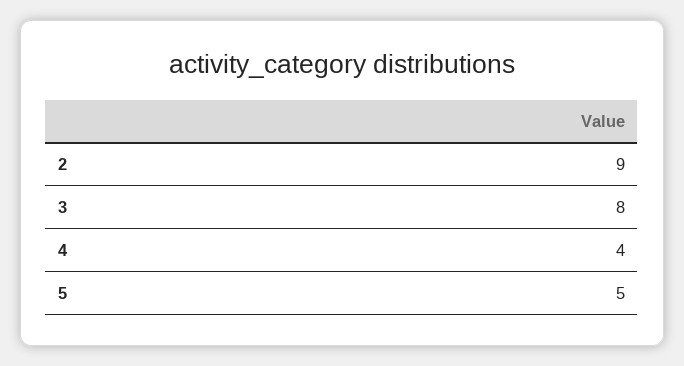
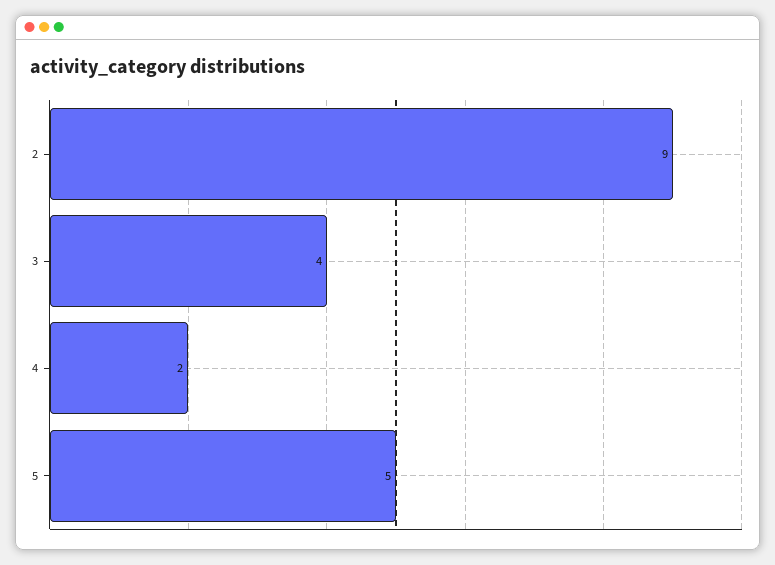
3: 8 -> 4
4: 4 -> 2

